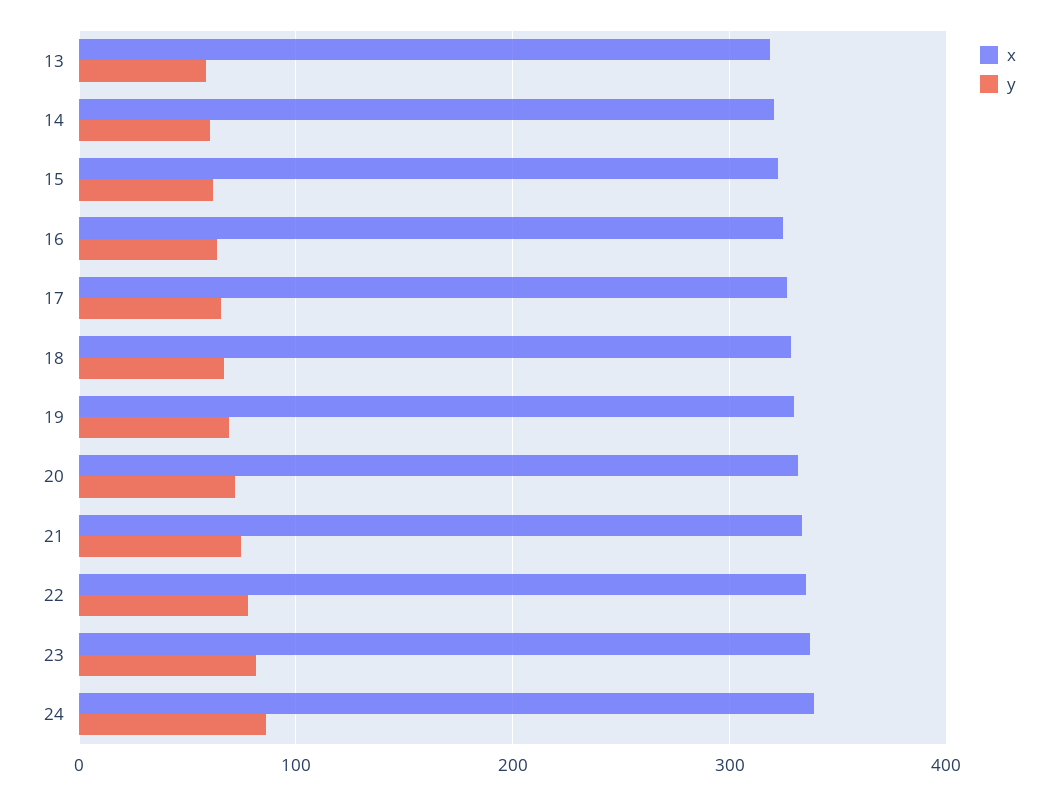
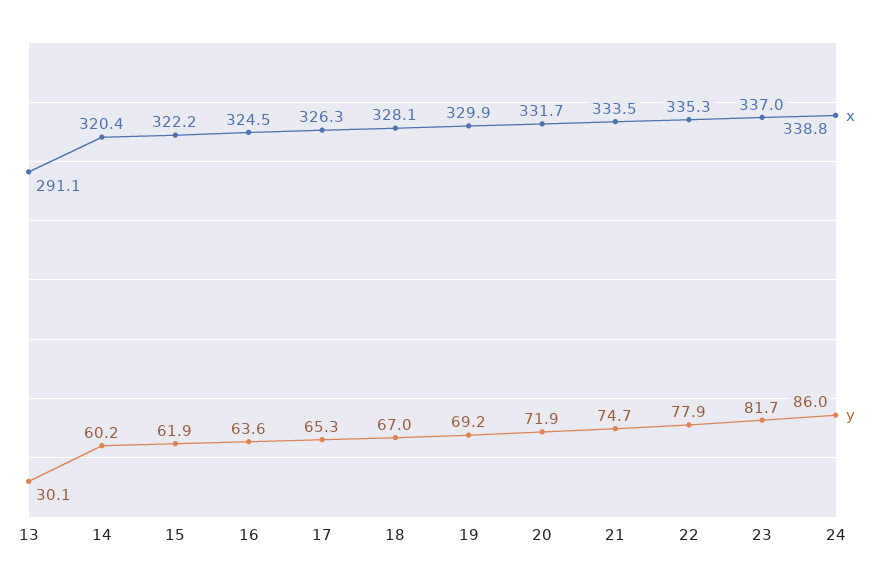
x, 13: 320 -> 291.1
y, 13: 60 -> 30.1

